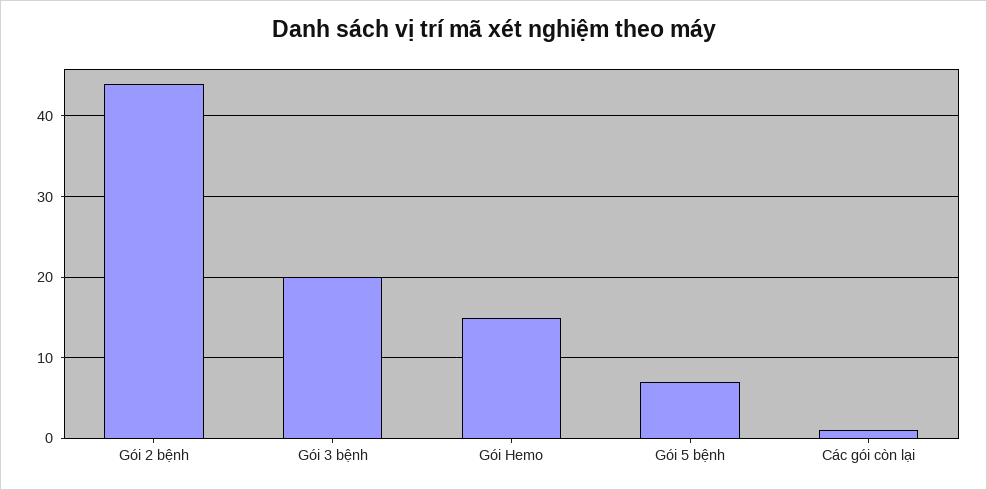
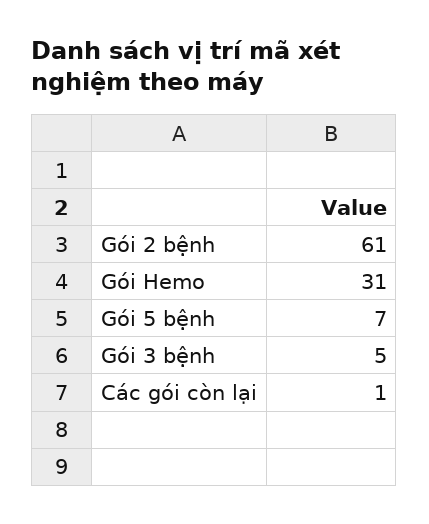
Gói 2 bệnh: 44 -> 61
Gói 3 bệnh: 20 -> 5
Gói Hemo: 15 -> 31

